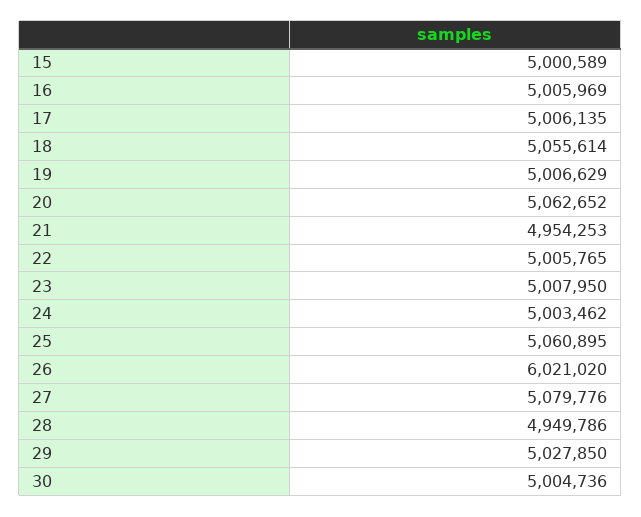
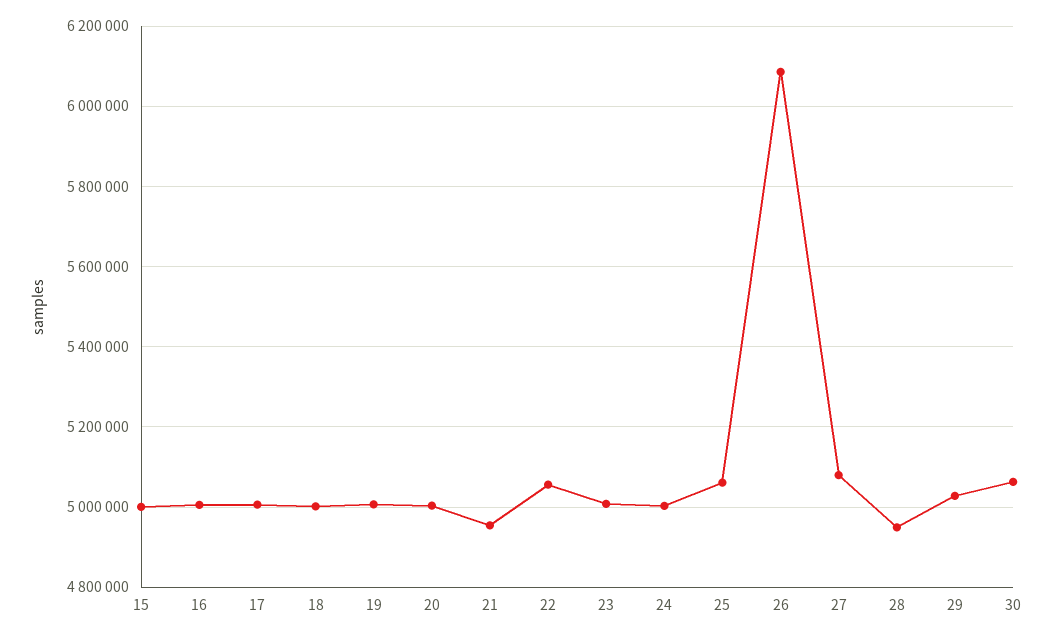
18: 5055614 -> 5000000
20: 5062652 -> 5000000
22: 5005765 -> 5060000
26: 6021020 -> 6080000
30: 5004736 -> 5060000

